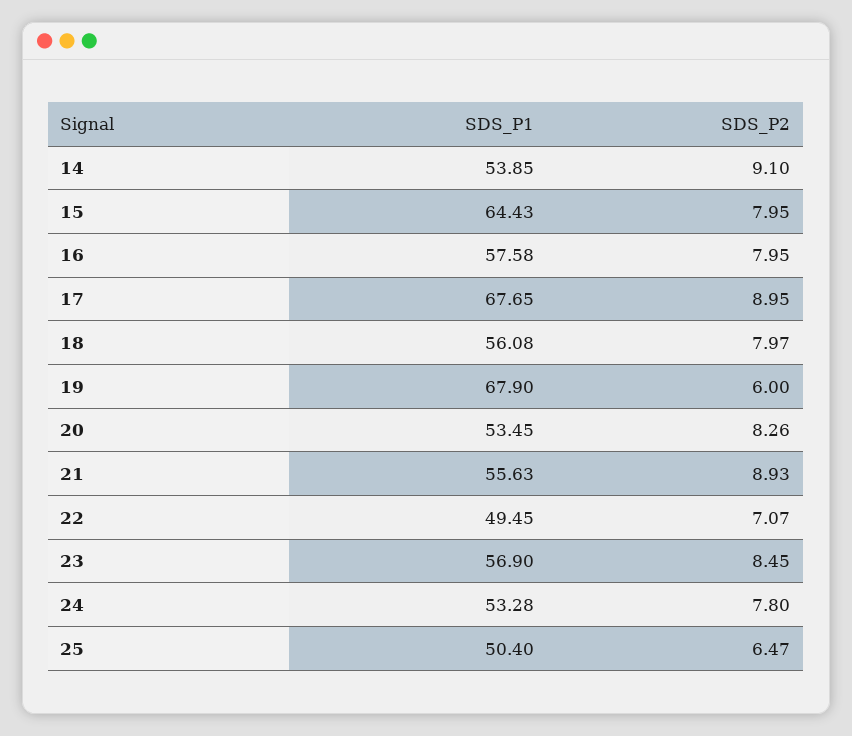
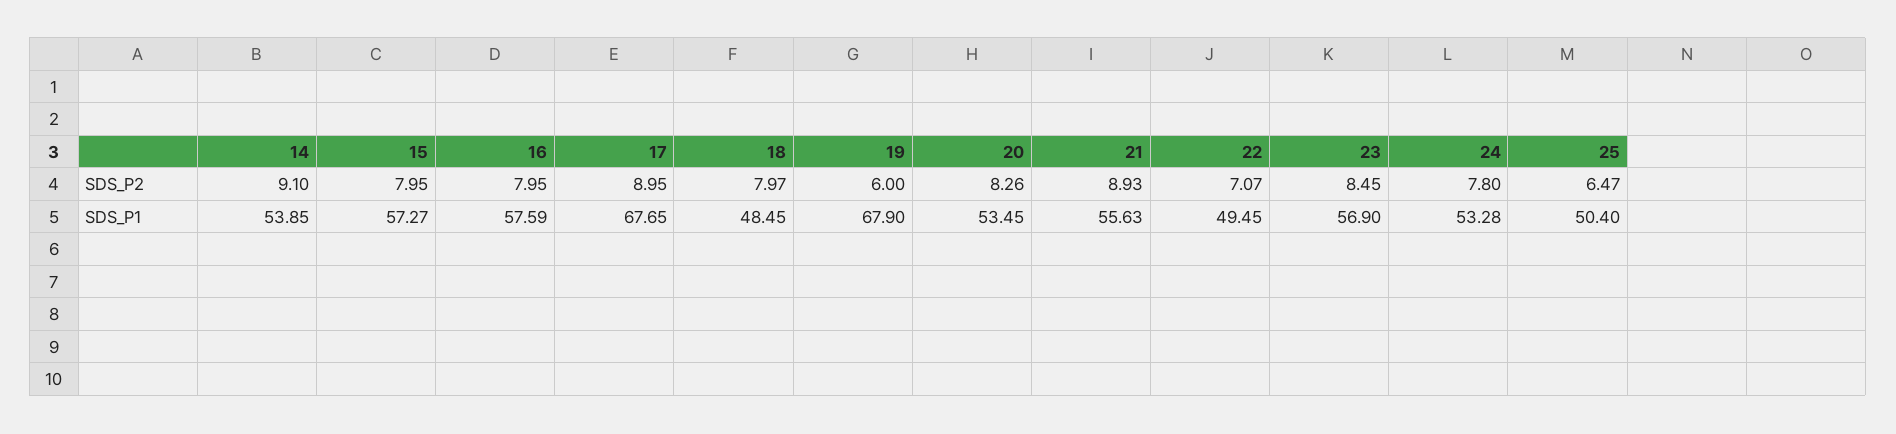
SDS_P1, 15: 64.43 -> 57.27
SDS_P1, 16: 57.58 -> 57.59
SDS_P1, 18: 56.08 -> 48.45

